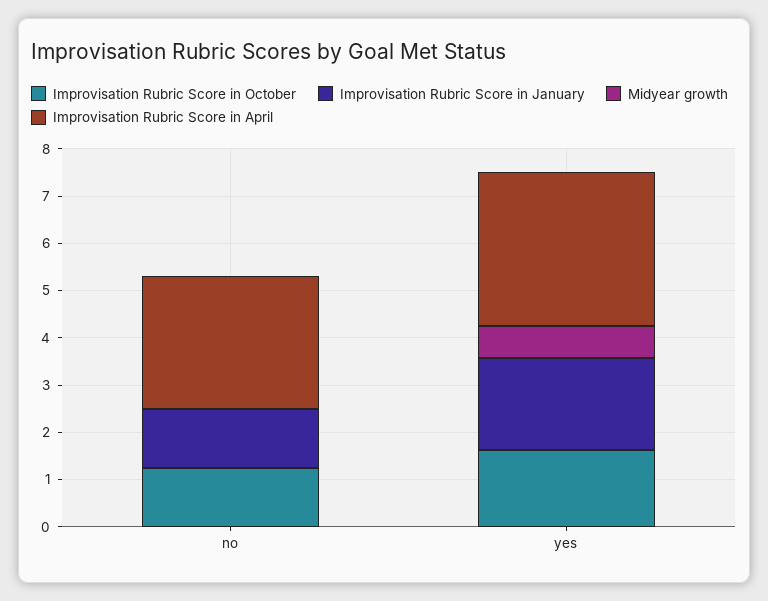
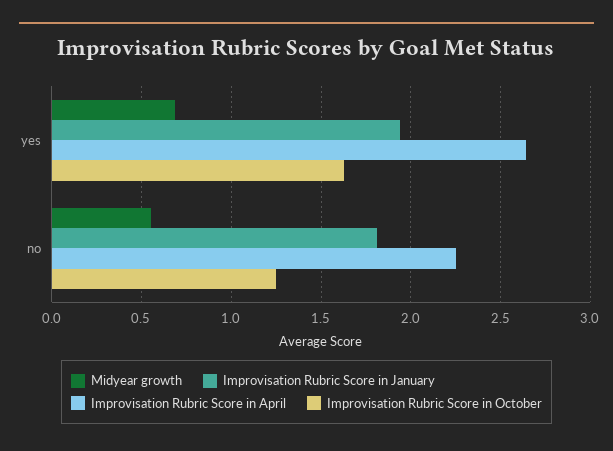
Improvisation Rubric Score in January, no: 1.2 -> 1.8
Midyear growth, no: 0 -> 0.55
Improvisation Rubric Score in April, no: 2.8 -> 2.25
Improvisation Rubric Score in April, yes: 3.2 -> 2.65

